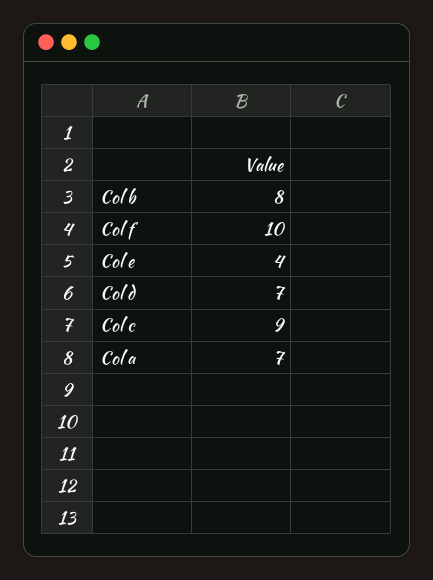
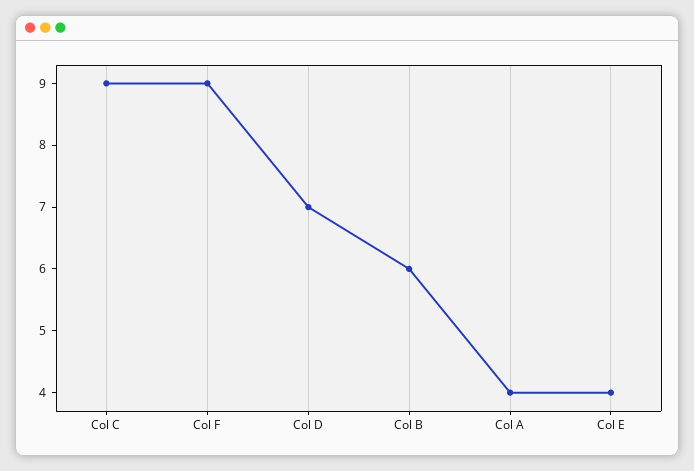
Col b: 8 -> 6
Col f: 10 -> 9
Col a: 7 -> 4

